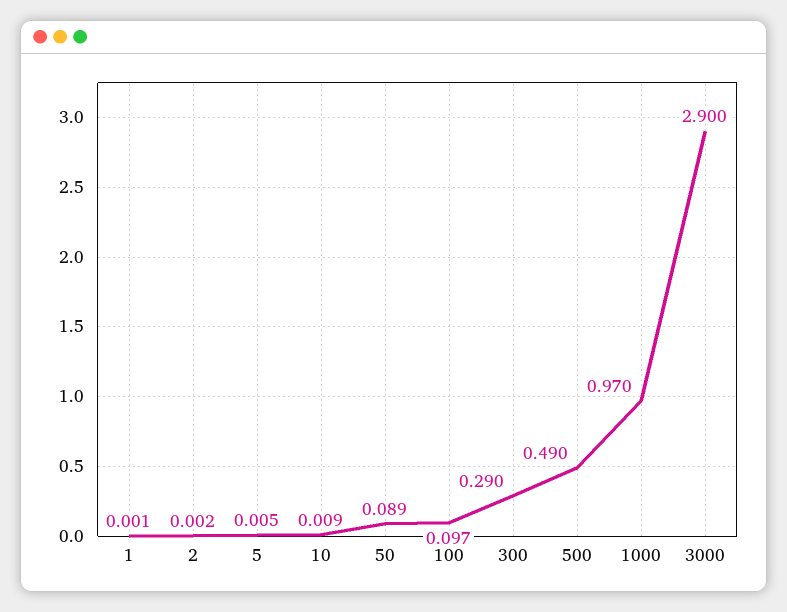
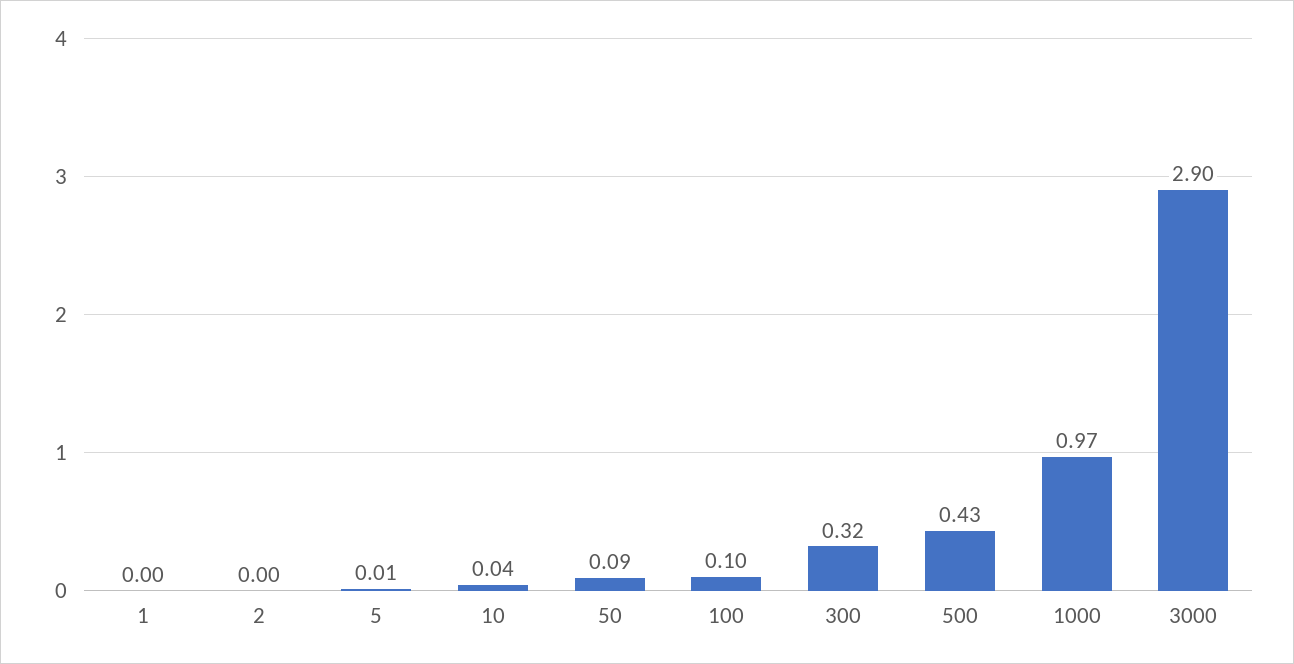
10: 0.009 -> 0.04
300: 0.29 -> 0.32
500: 0.49 -> 0.43

